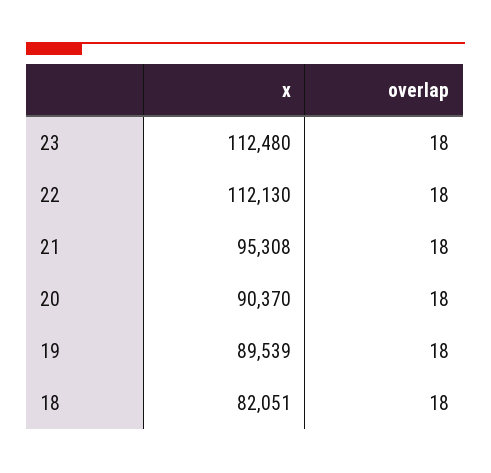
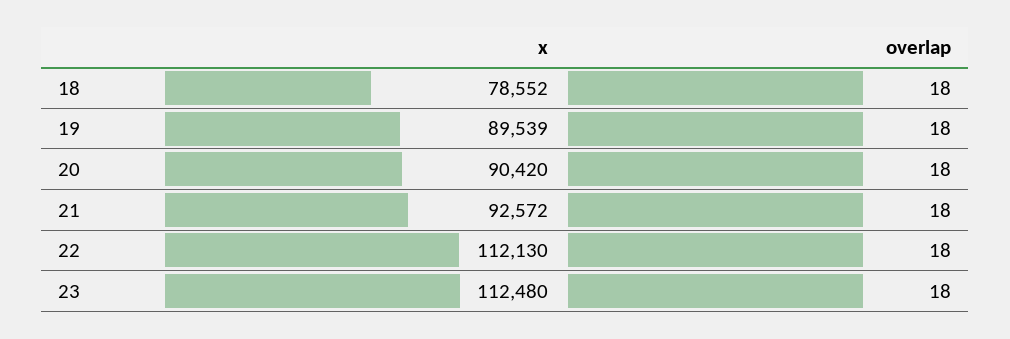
x, 21: 95308 -> 92572
x, 20: 90370 -> 90420
x, 18: 82051 -> 78552

